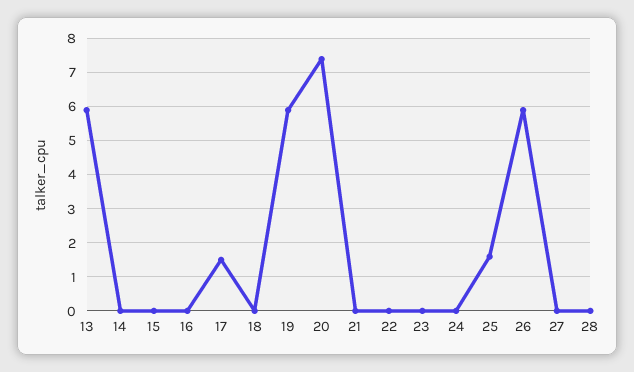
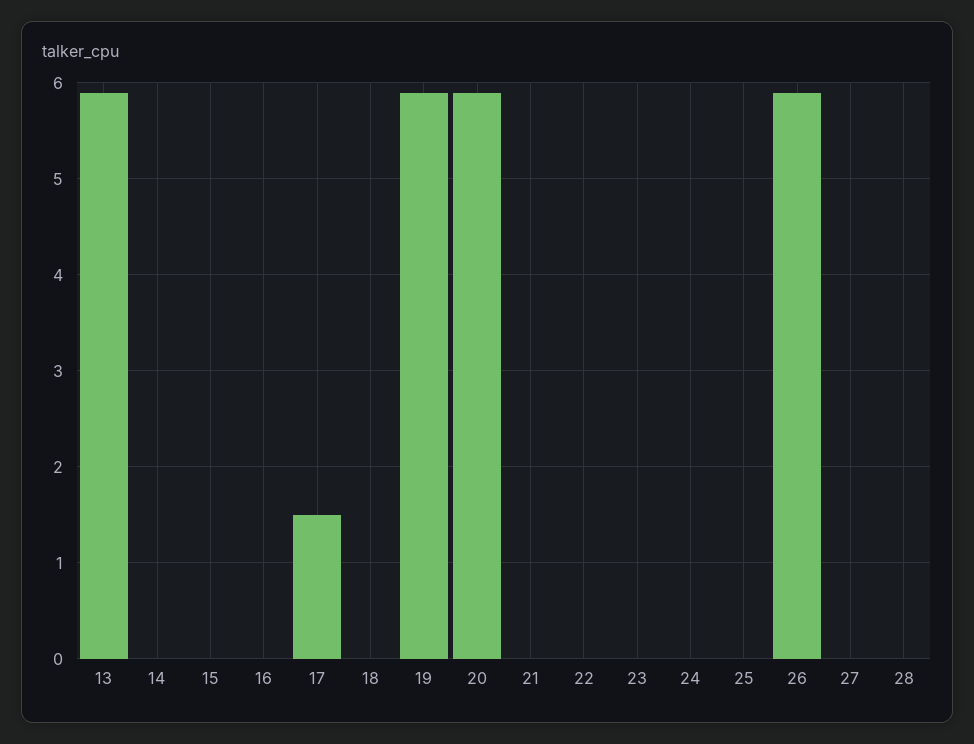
20: 7.5 -> 5.9
25: 1.5 -> 0

